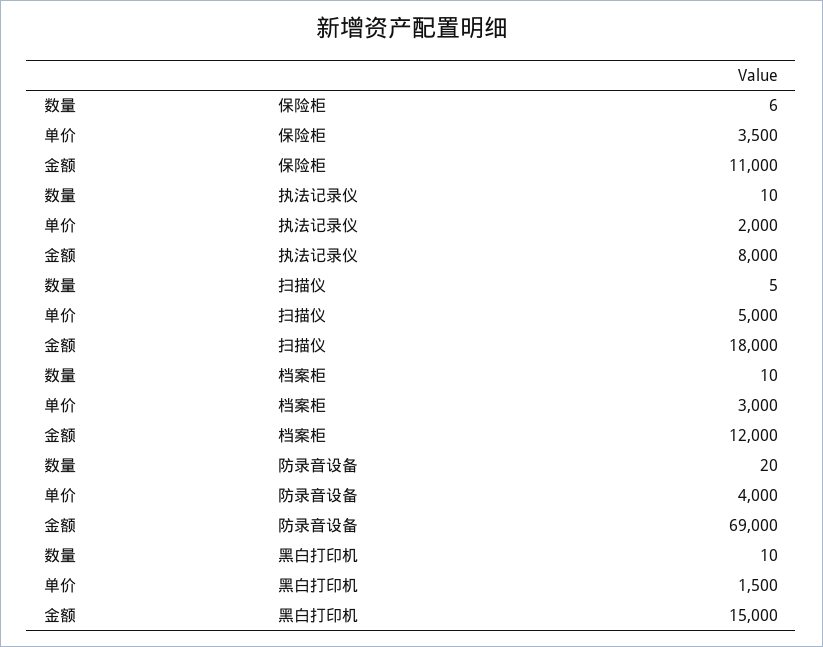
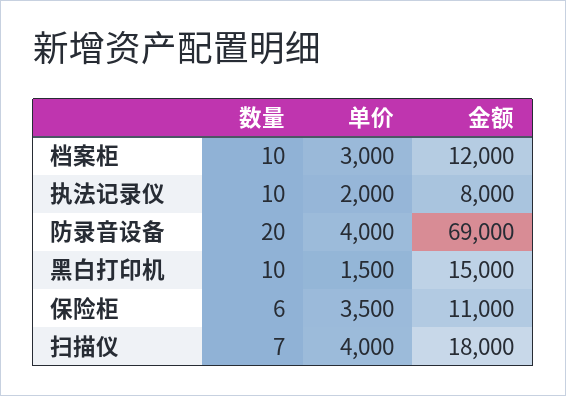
数量, 扫描仪: 5 -> 7
单价, 扫描仪: 5000 -> 4000

